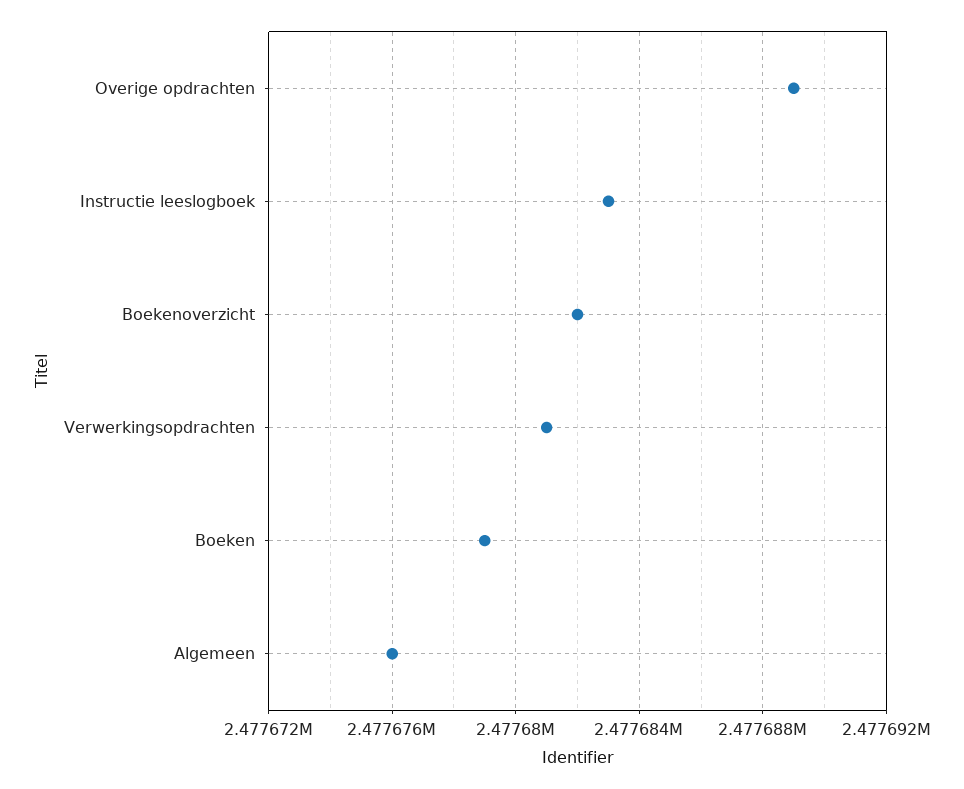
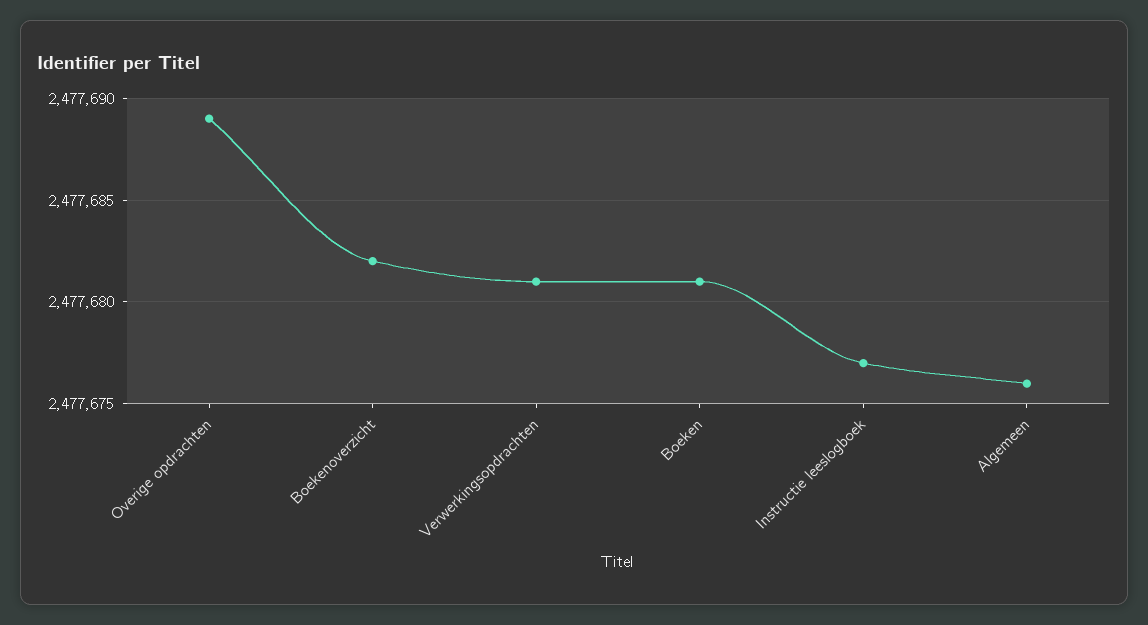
Instructie leeslogboek: 2477683 -> 2477677
Boeken: 2477679 -> 2477681

